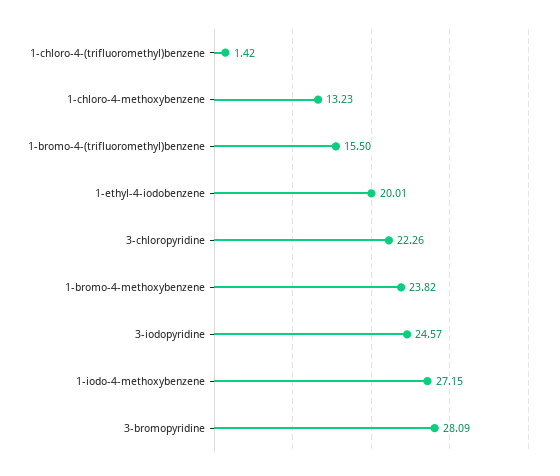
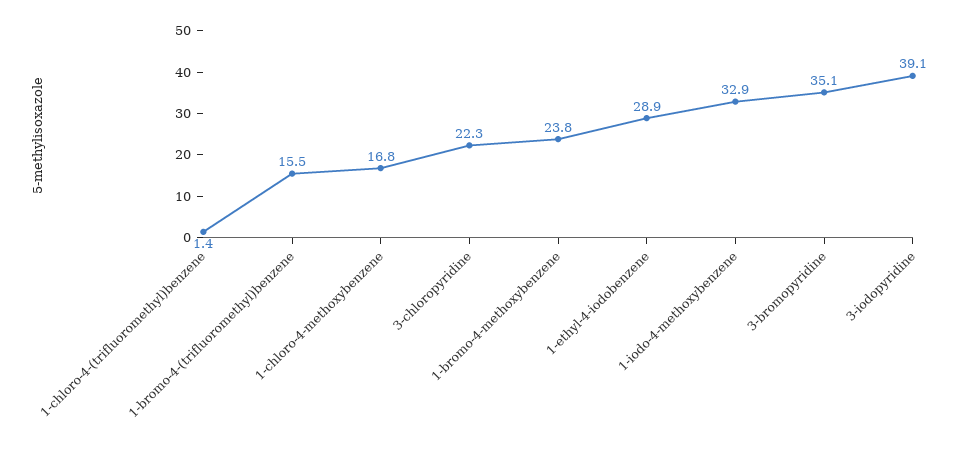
1-chloro-4-methoxybenzene: 13.23 -> 16.8
1-ethyl-4-iodobenzene: 20.01 -> 28.9
3-iodopyridine: 24.57 -> 39.1
1-iodo-4-methoxybenzene: 27.15 -> 32.9
3-bromopyridine: 28.09 -> 35.1

